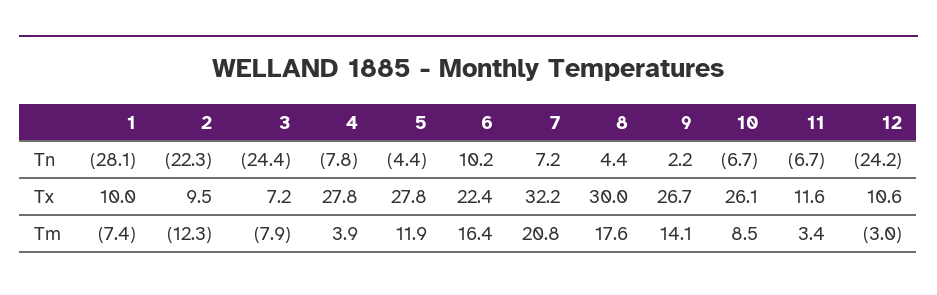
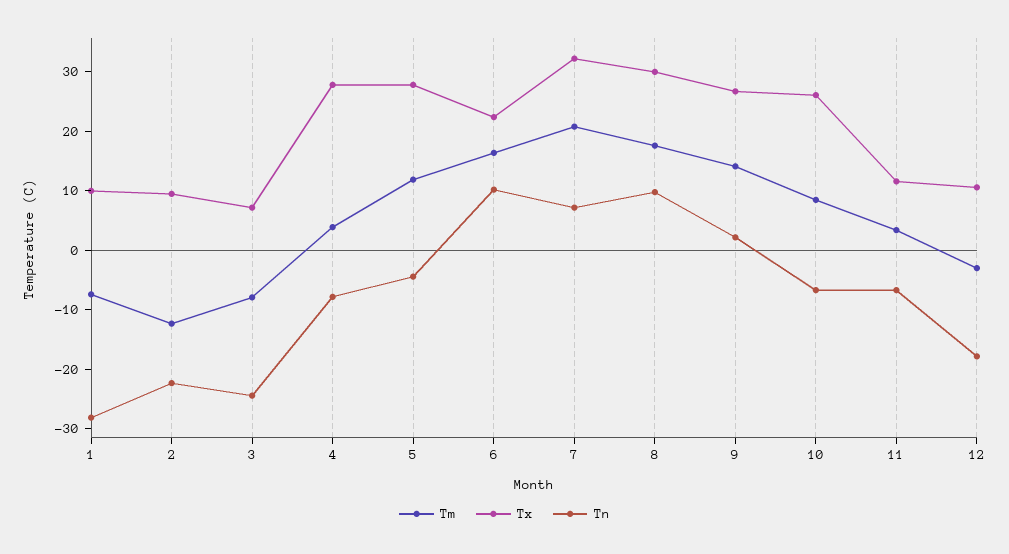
Tn, 8: 4.4 -> 10
Tn, 12: -24.2 -> -18

